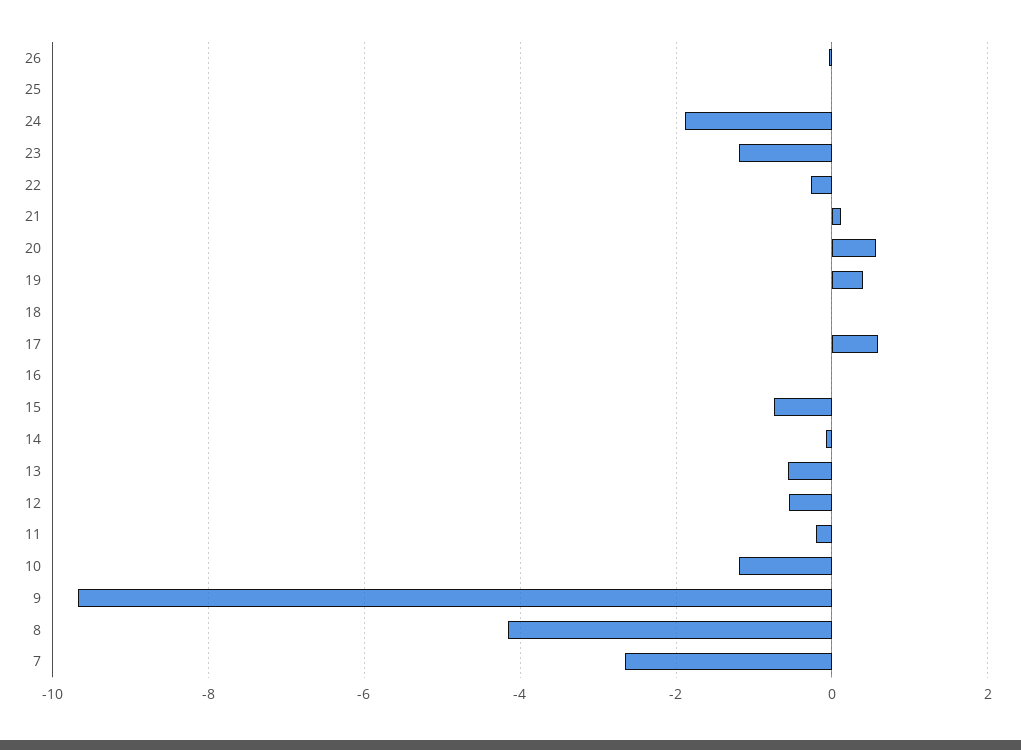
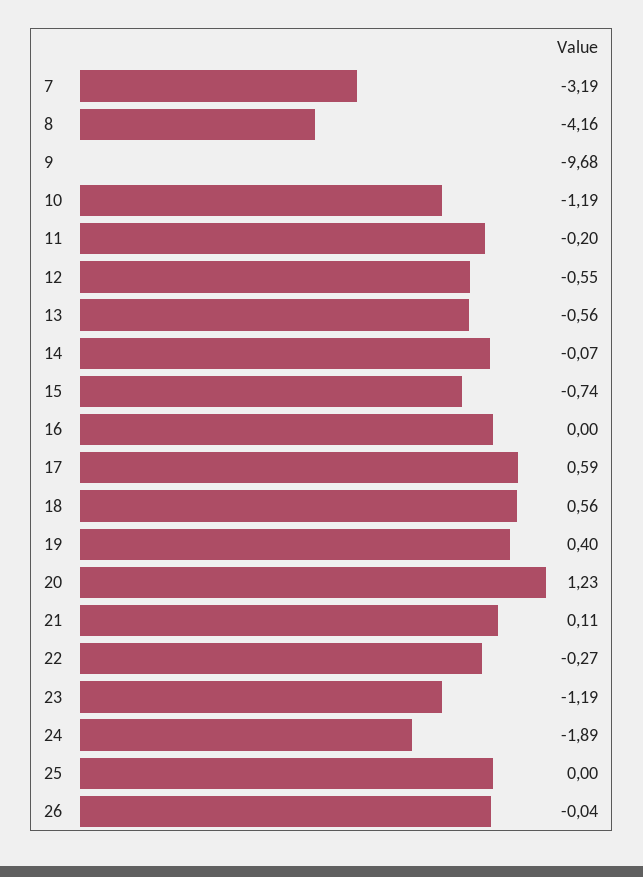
20: 0.6 -> 1.23
18: 0 -> 0.56
7: -2.6 -> -3.19

